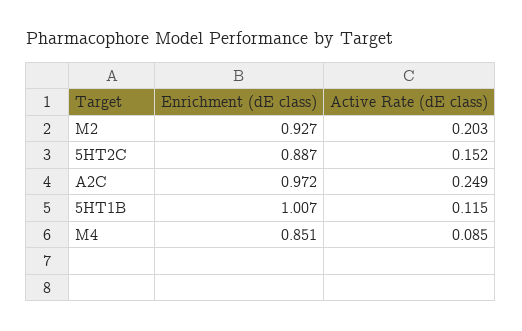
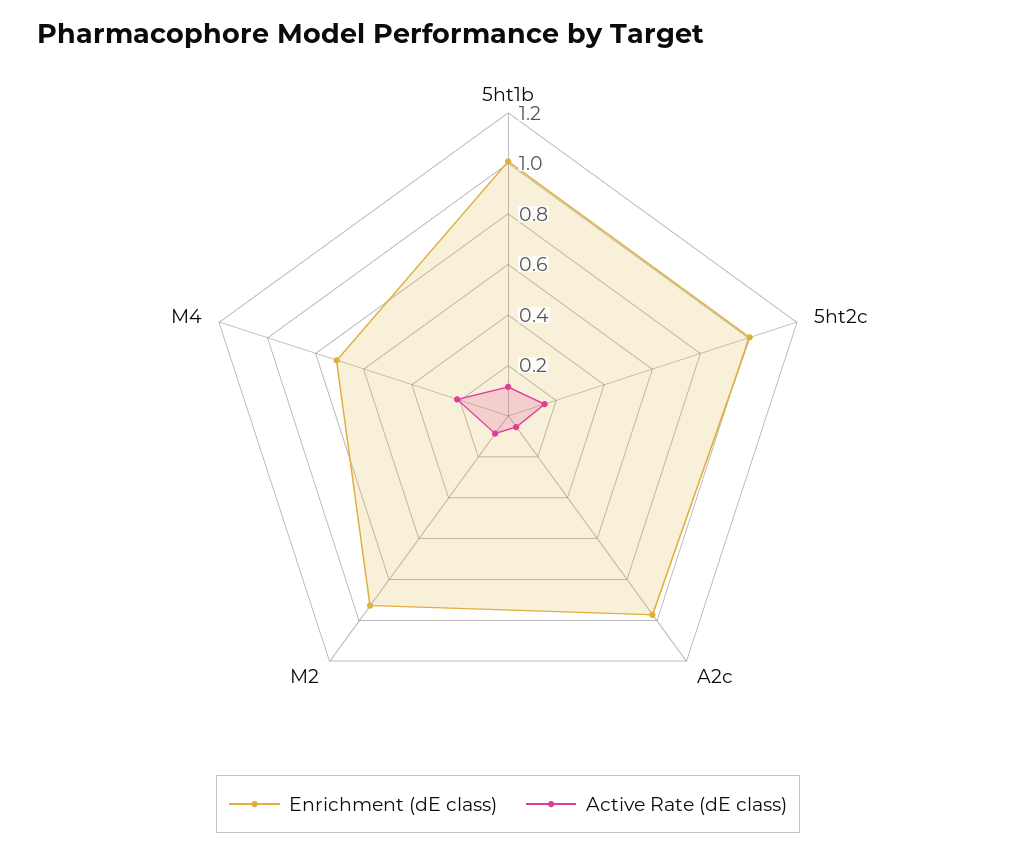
Active Rate (dE class), M2: 0.203 -> 0.1
Enrichment (dE class), 5HT2C: 0.887 -> 1
Active Rate (dE class), A2C: 0.249 -> 0.05
Enrichment (dE class), M4: 0.851 -> 0.7
Active Rate (dE class), M4: 0.085 -> 0.2

